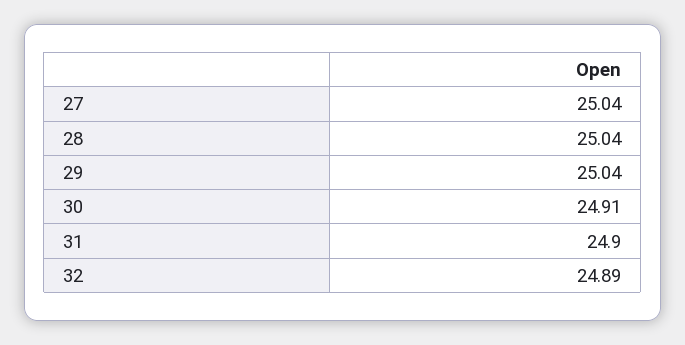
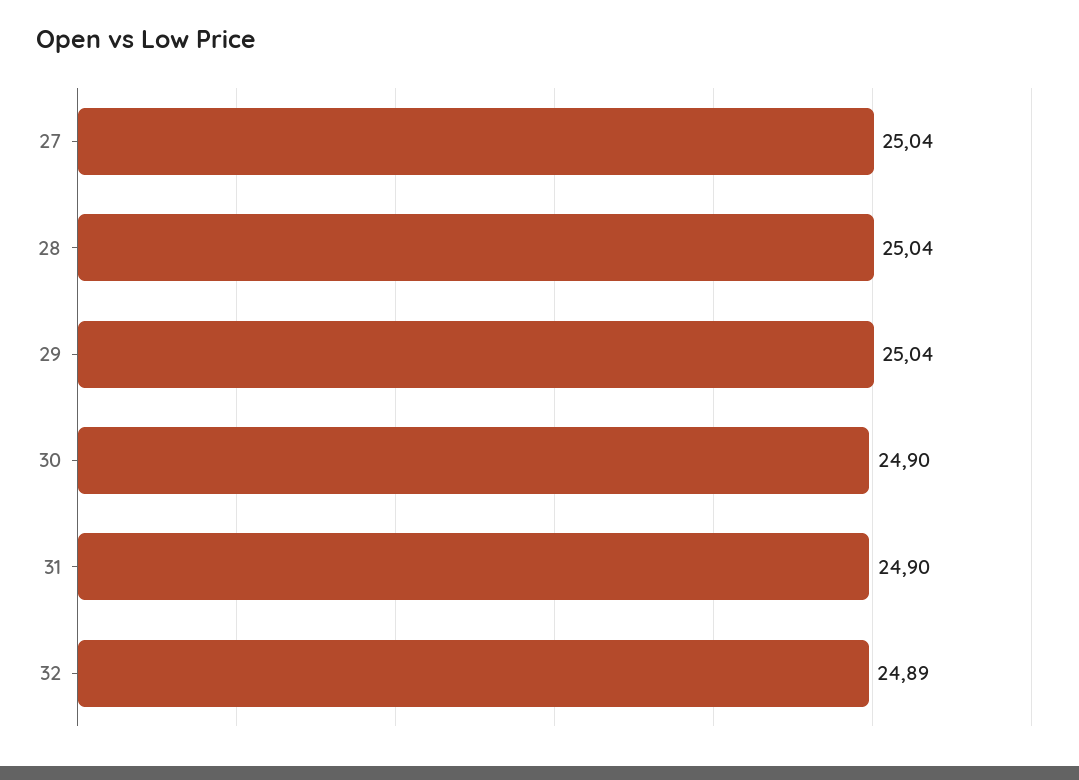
30: 24.91 -> 24.9

